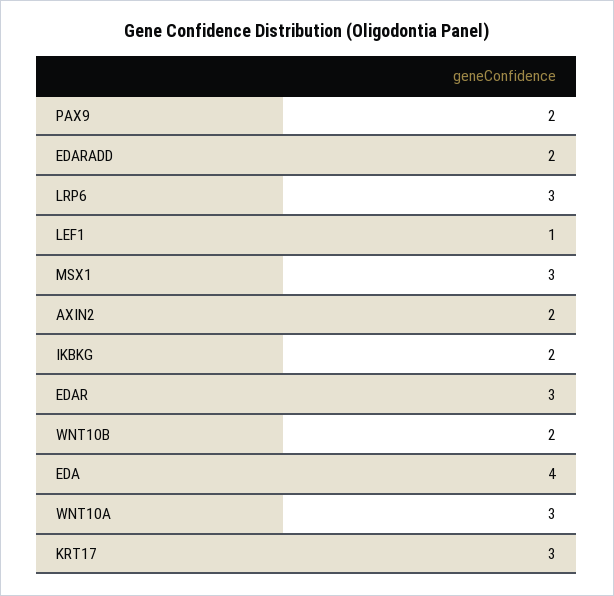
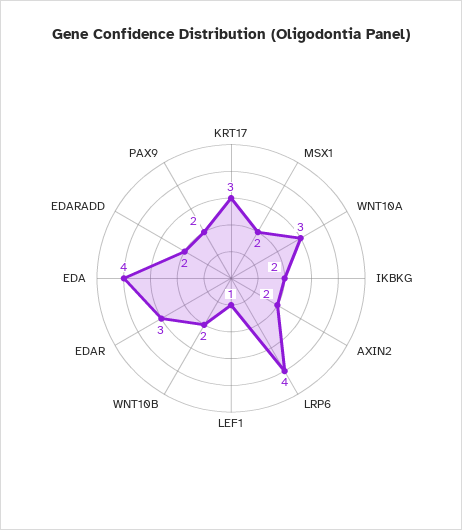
LRP6: 3 -> 4
MSX1: 3 -> 2

